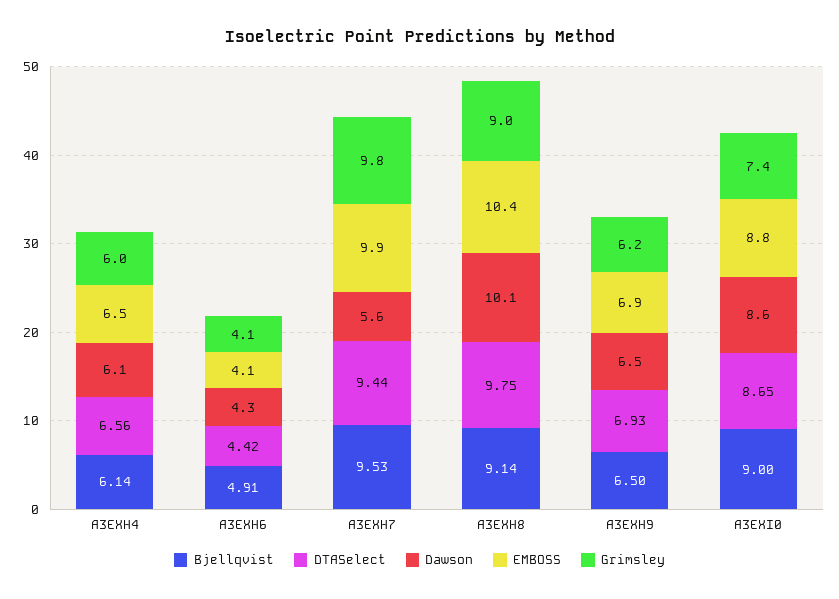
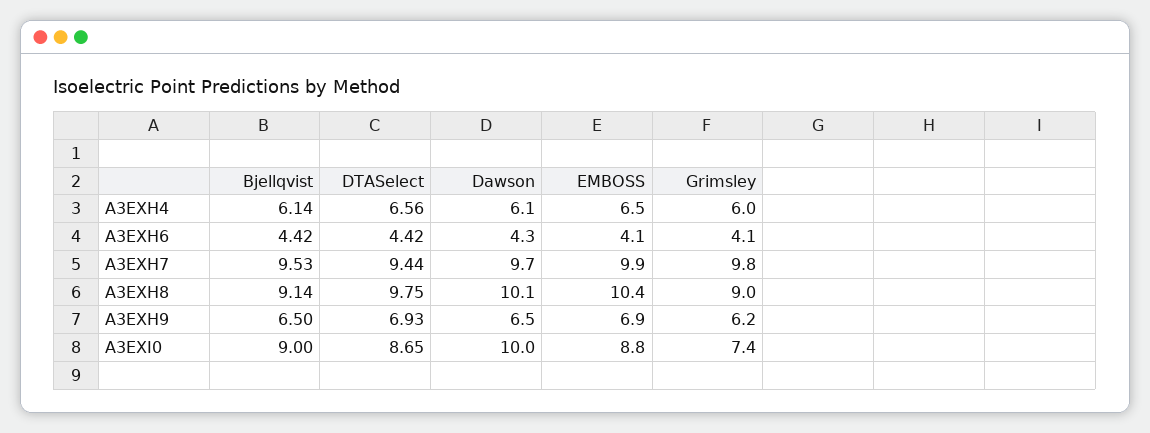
Bjellqvist, A3EXH6: 4.91 -> 4.42
Dawson, A3EXH7: 5.6 -> 9.7
Dawson, A3EXI0: 8.6 -> 10

